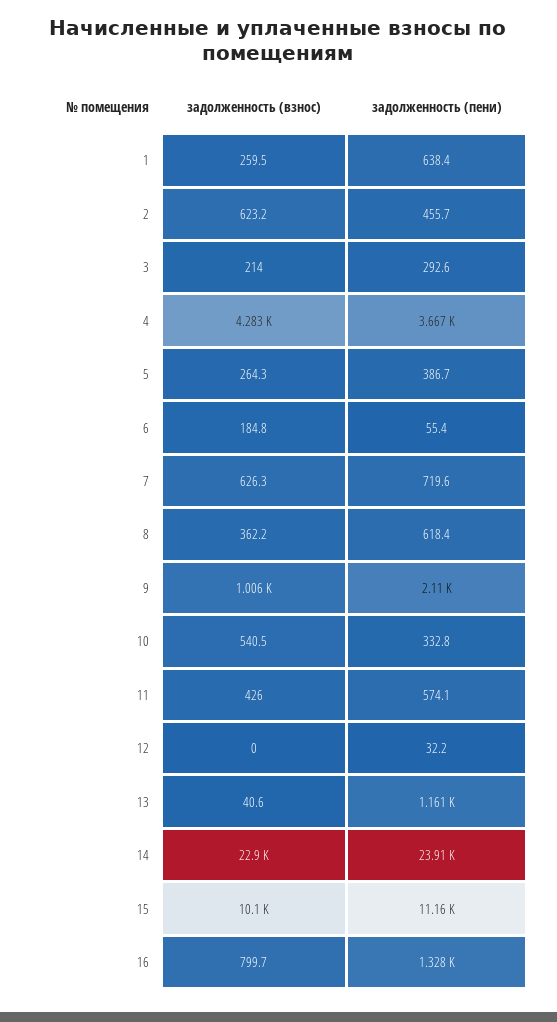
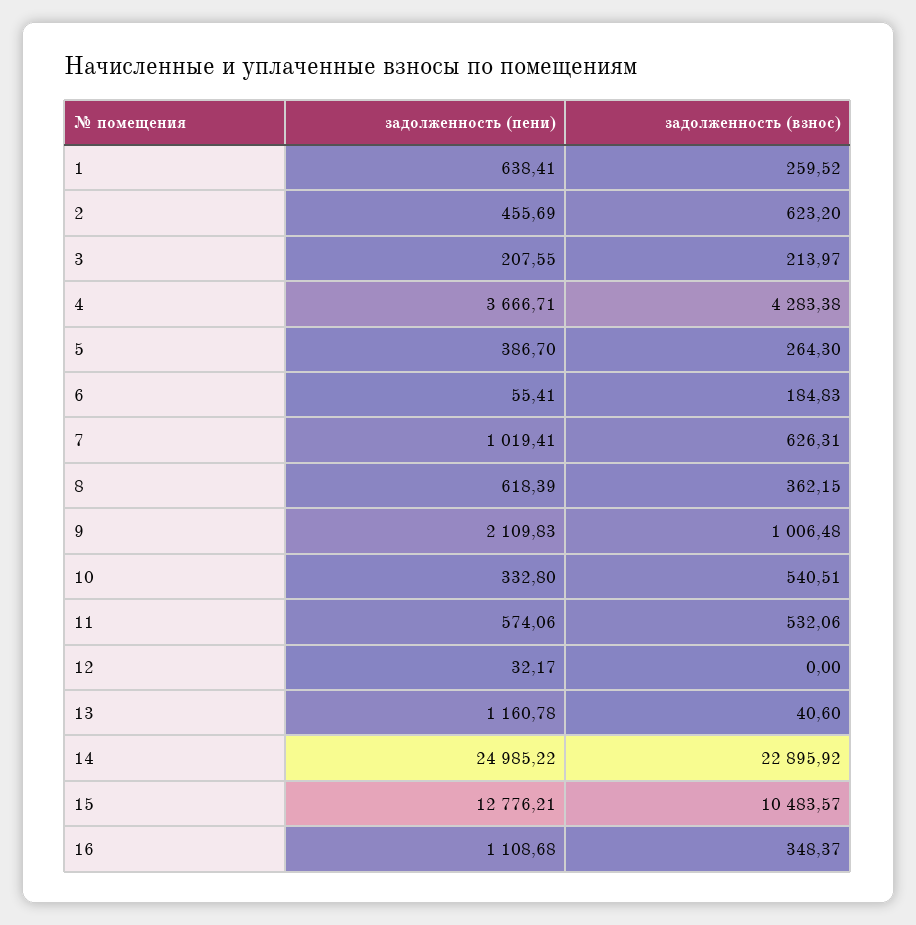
задолженность (пени), 3: 292.6 -> 207.55
задолженность (пени), 7: 719.6 -> 1019.41
задолженность (взнос), 11: 426 -> 532.06
задолженность (пени), 14: 23910 -> 24985.22
задолженность (взнос), 15: 10100 -> 10483.57
задолженность (пени), 15: 11160 -> 12776.21
задолженность (взнос), 16: 799.7 -> 348.37
задолженность (пени), 16: 1328 -> 1108.68

